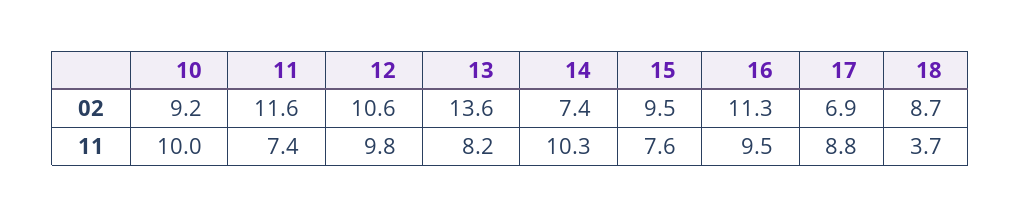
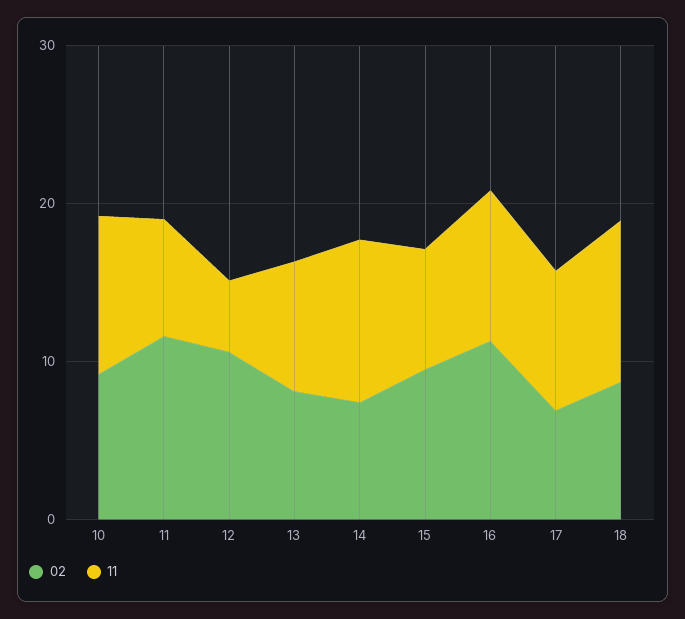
02, 13: 13.6 -> 8
11, 12: 9.8 -> 4
11, 18: 3.7 -> 10

